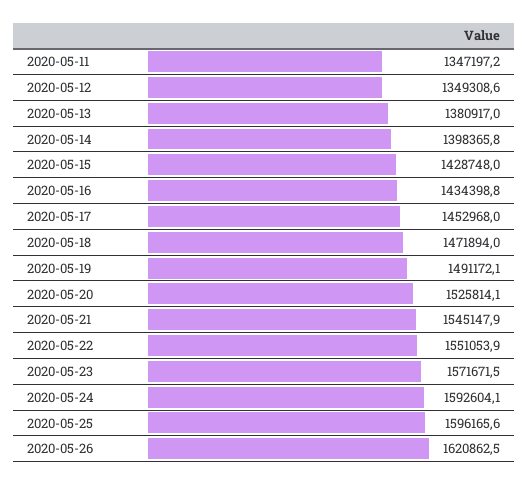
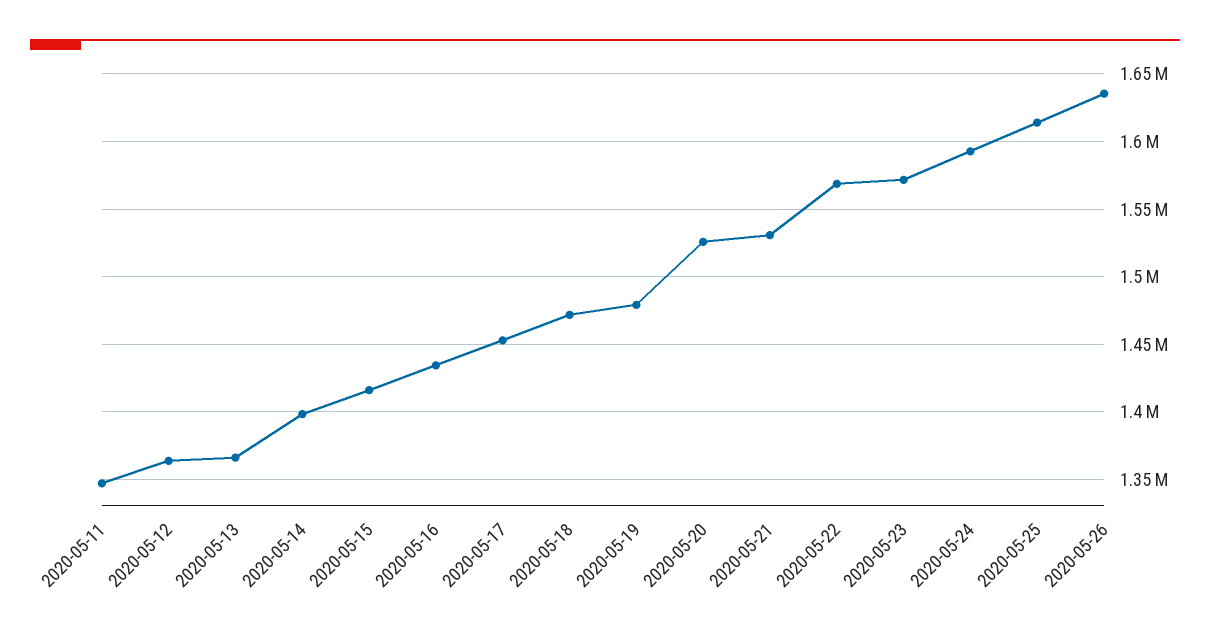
2020-05-12: 1349308.6 -> 1365000
2020-05-13: 1380917 -> 1365000
2020-05-15: 1428748 -> 1415000
2020-05-19: 1491172.1 -> 1480000
2020-05-21: 1545147.9 -> 1530000
2020-05-22: 1551053.9 -> 1570000
2020-05-25: 1596165.6 -> 1615000
2020-05-26: 1620862.5 -> 1635000

